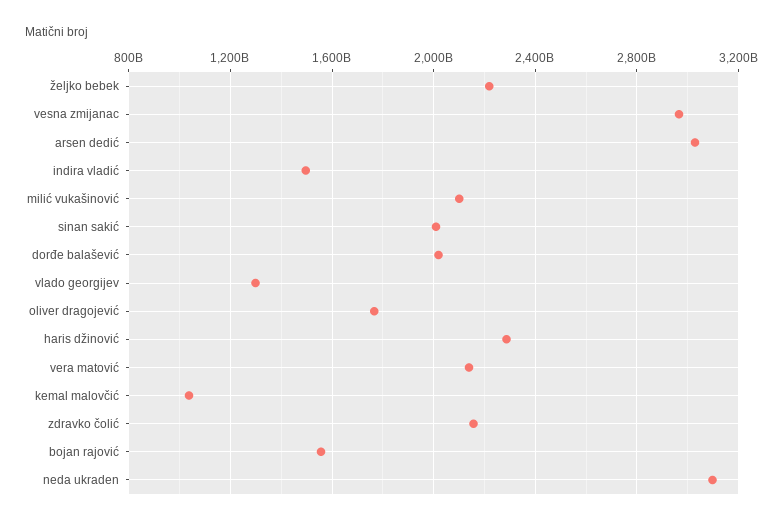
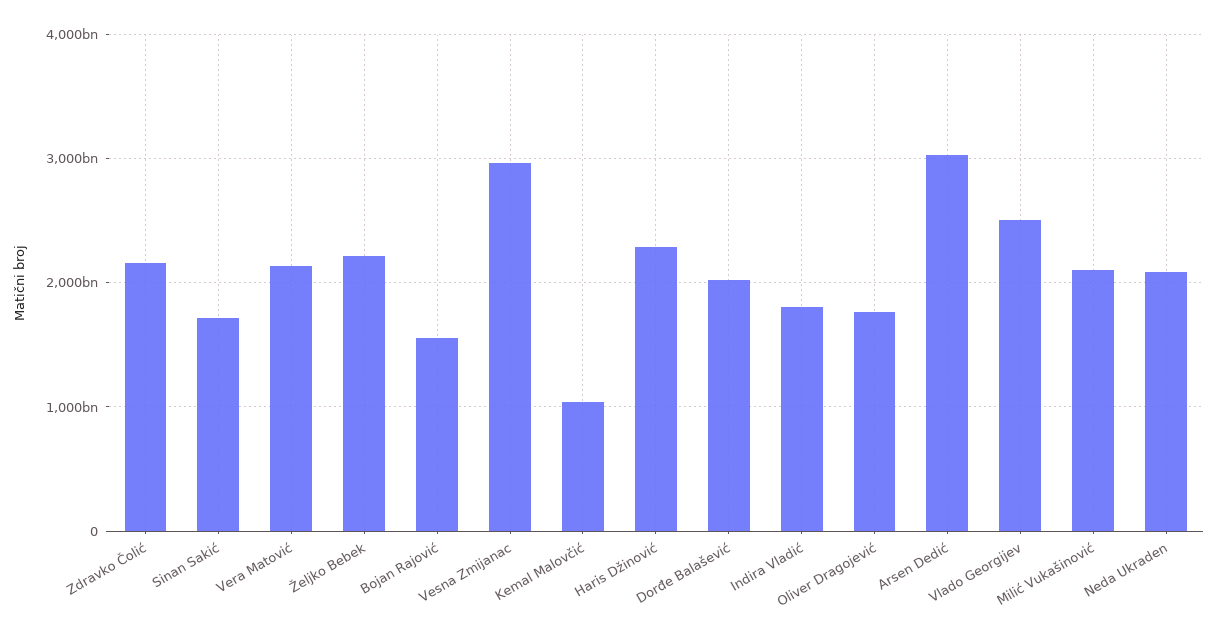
indira vladić: 1500000000000 -> 1800000000000
sinan sakić: 2000000000000 -> 1700000000000
vlado georgijev: 1300000000000 -> 2500000000000
neda ukraden: 3100000000000 -> 2100000000000

